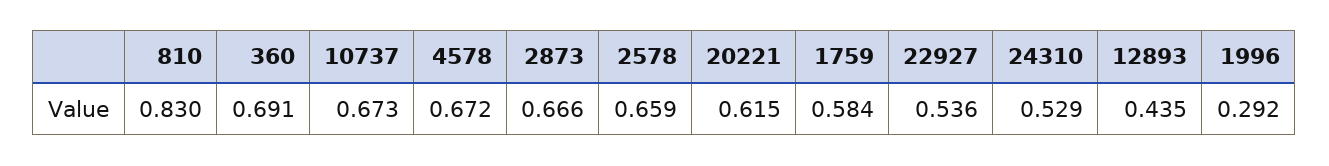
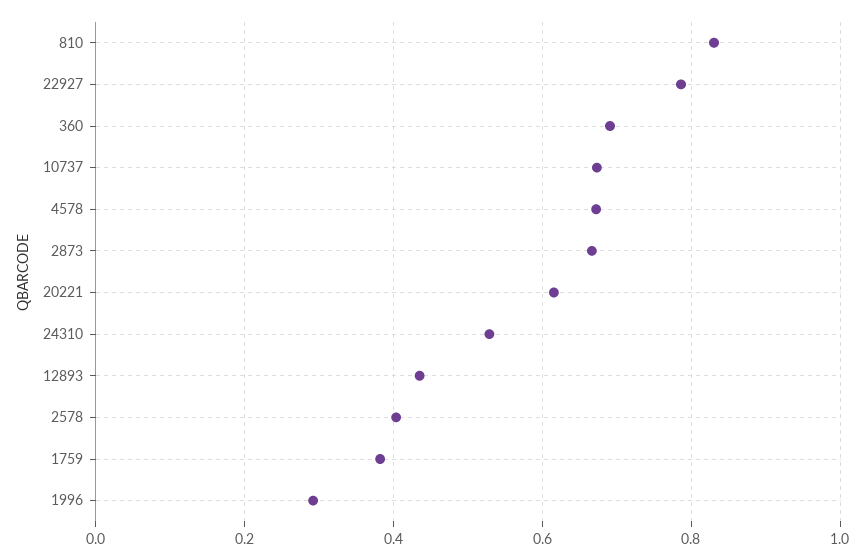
2578: 0.659 -> 0.4
1759: 0.584 -> 0.38
22927: 0.536 -> 0.78

